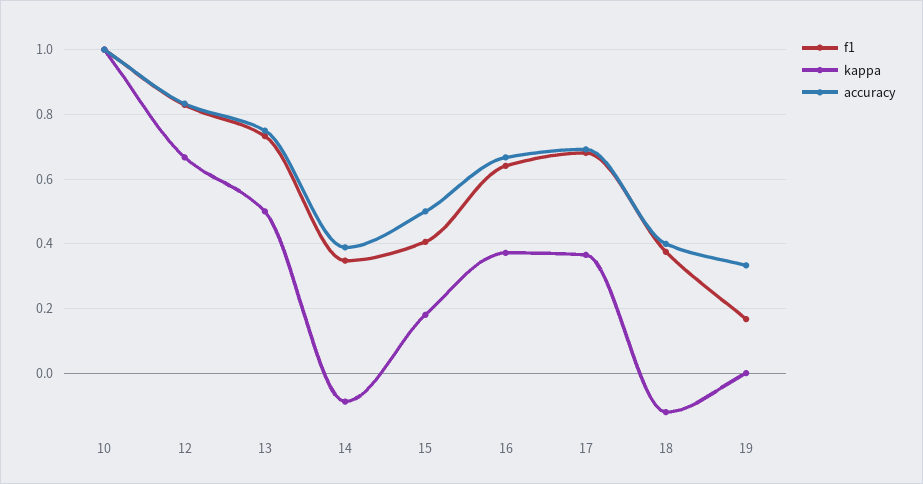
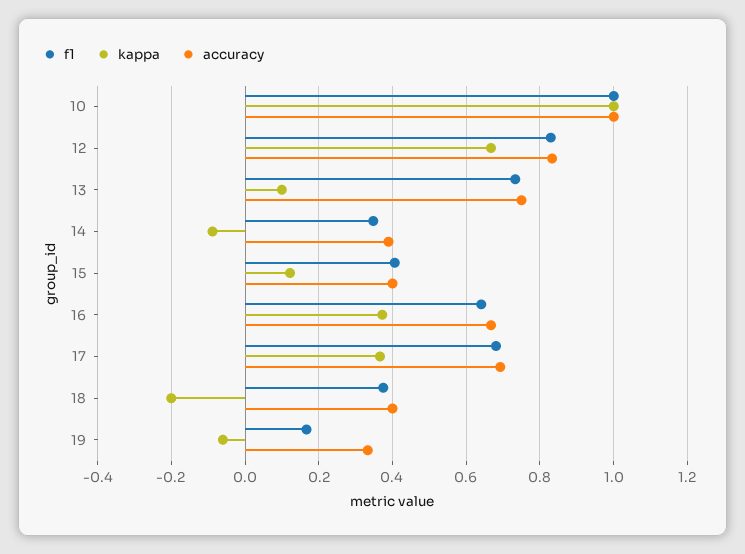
kappa, 13: 0.5 -> 0.1
kappa, 15: 0.18 -> 0.12
accuracy, 15: 0.5 -> 0.4
kappa, 18: -0.12 -> -0.2
kappa, 19: 0 -> -0.06

